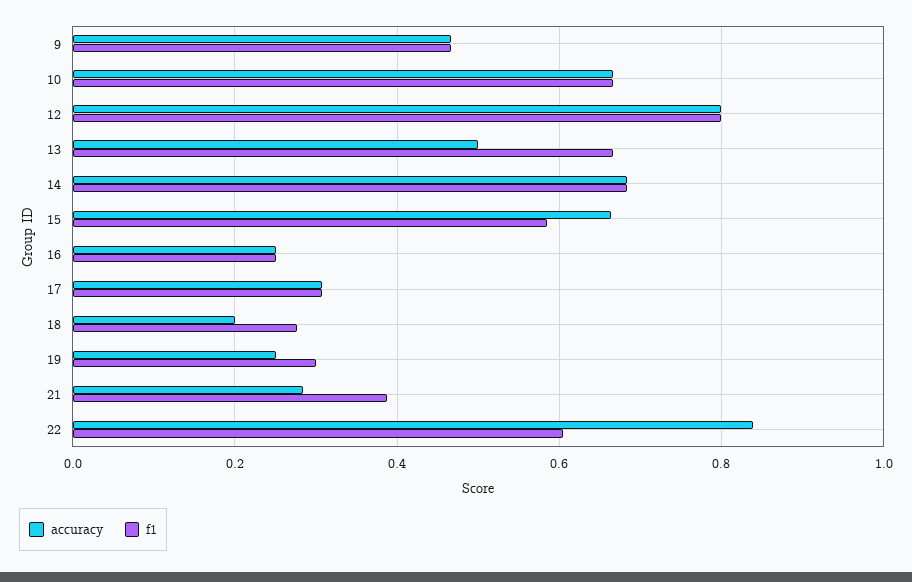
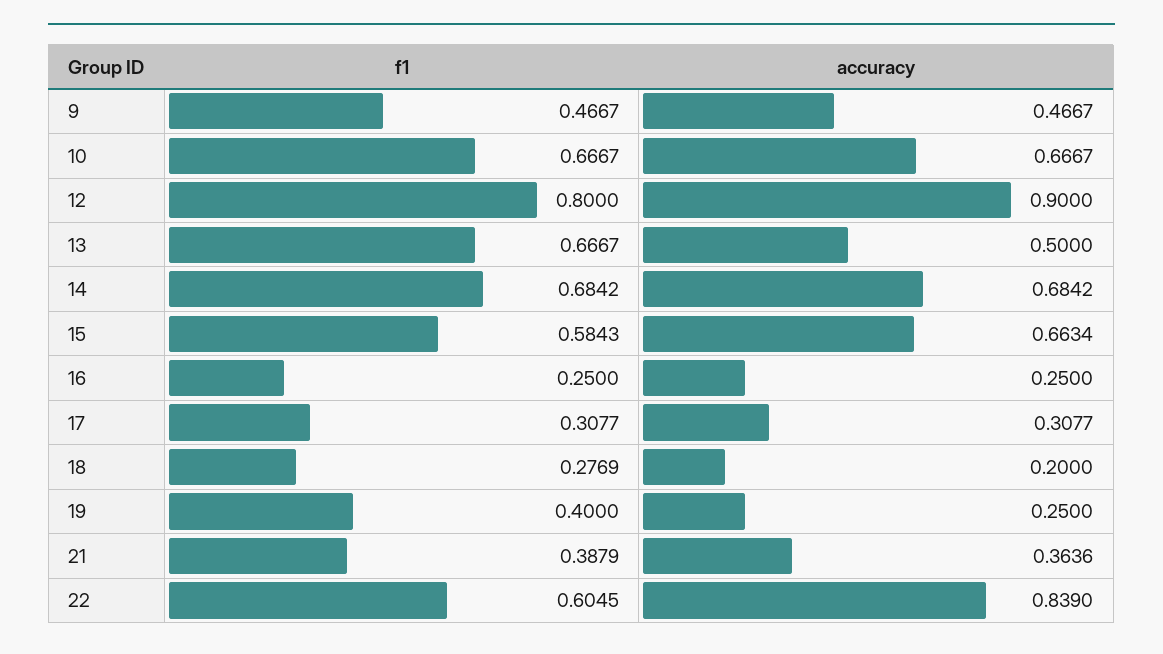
accuracy, 12: 0.8 -> 0.9
f1, 19: 0.3 -> 0.4
accuracy, 21: 0.28 -> 0.3636

